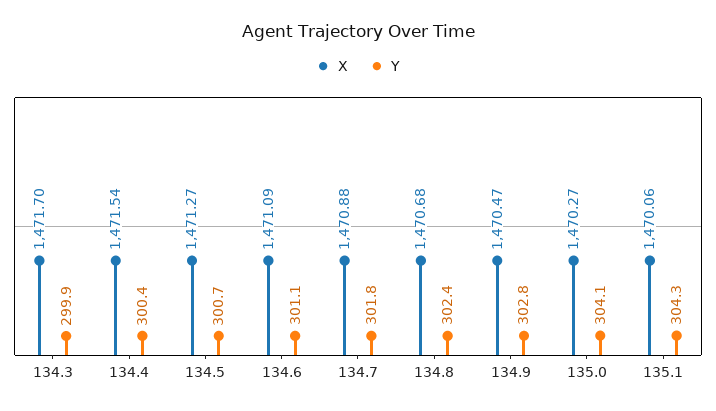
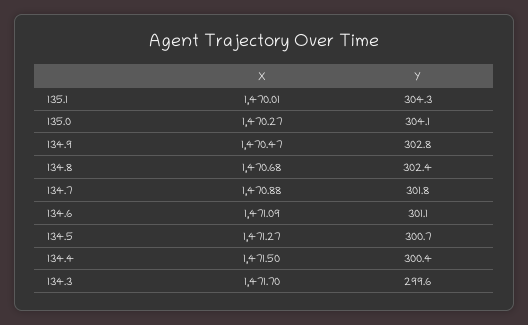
Y, 134.3: 299.9 -> 299.6
X, 134.4: 1471.54 -> 1471.5
X, 135.1: 1470.06 -> 1470.01

